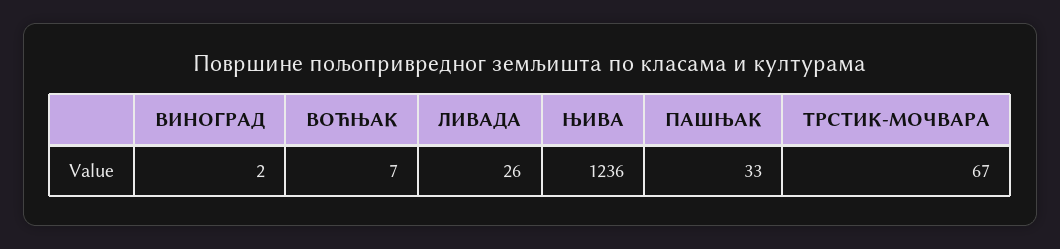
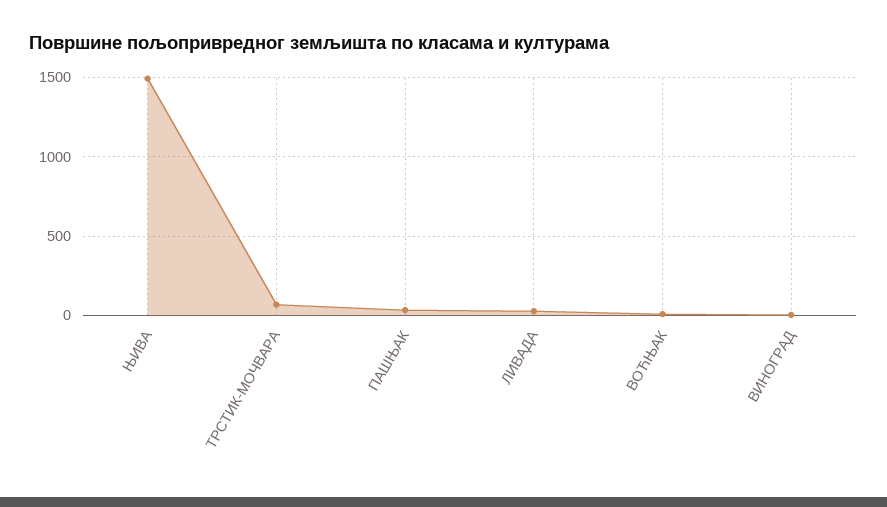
ЊИВА: 1236 -> 1500

